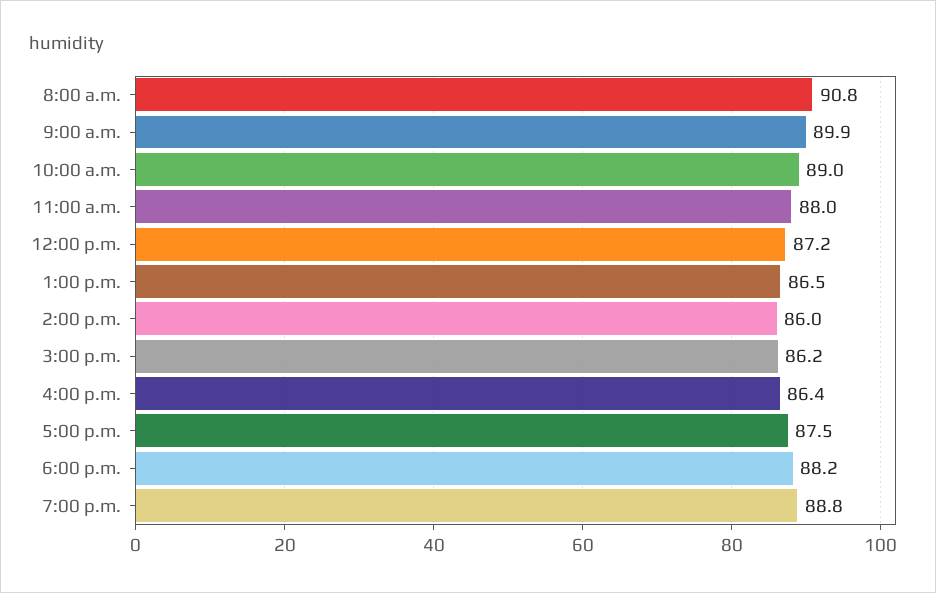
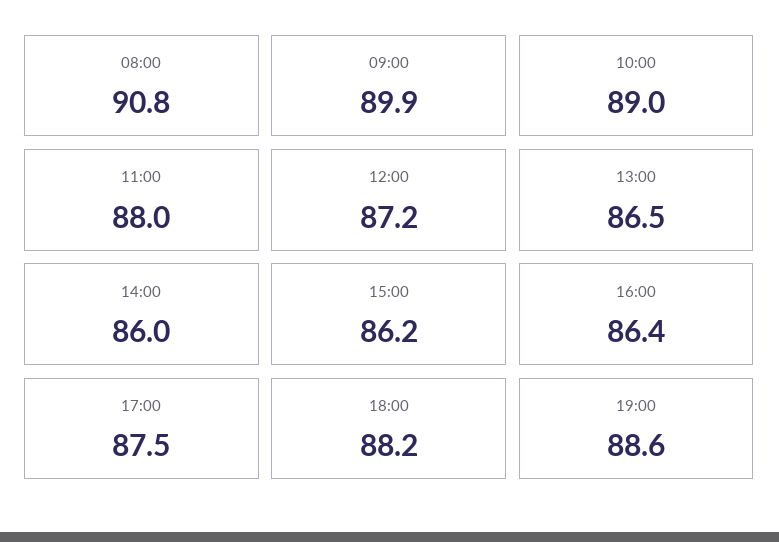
7:00 p.m.: 88.8 -> 88.6

